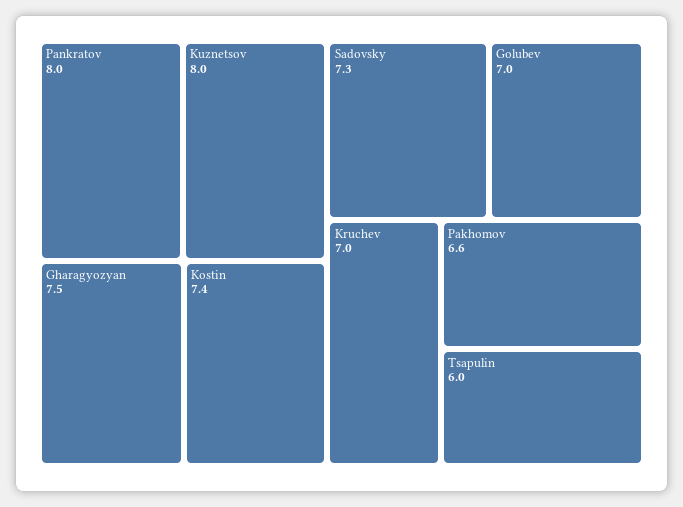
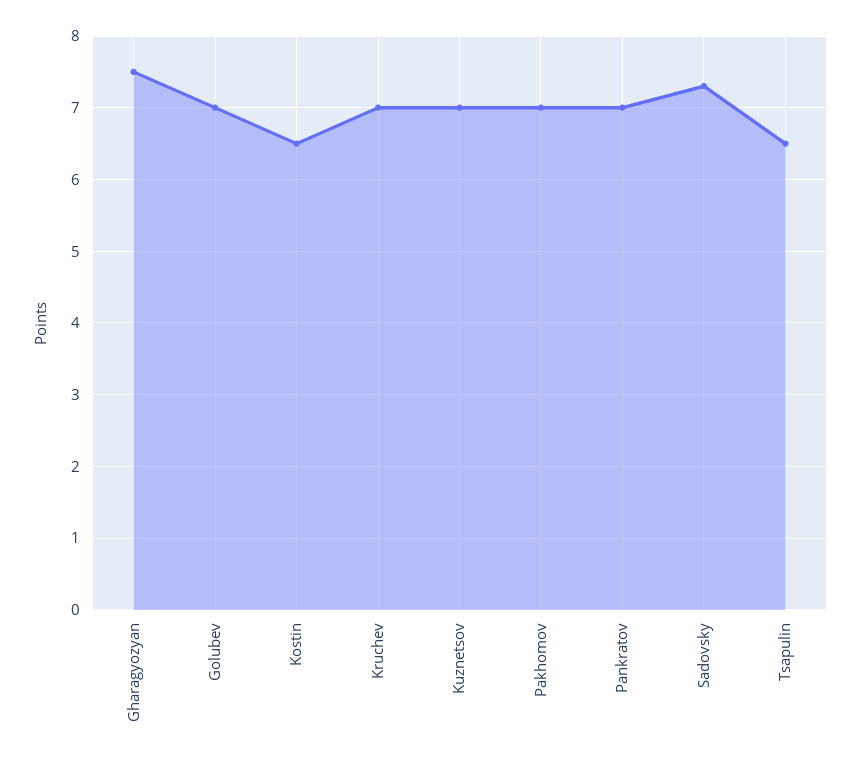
Pankratov: 8 -> 7
Kuznetsov: 8 -> 7
Kostin: 7.4 -> 6.5
Pakhomov: 6.6 -> 7
Tsapulin: 6 -> 6.5

